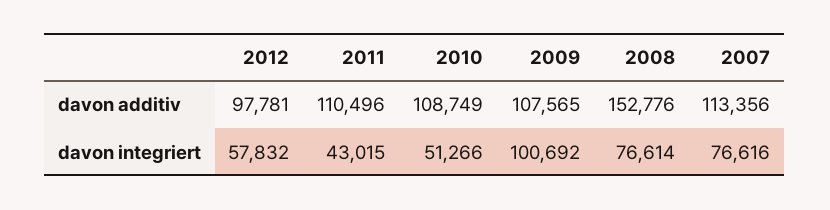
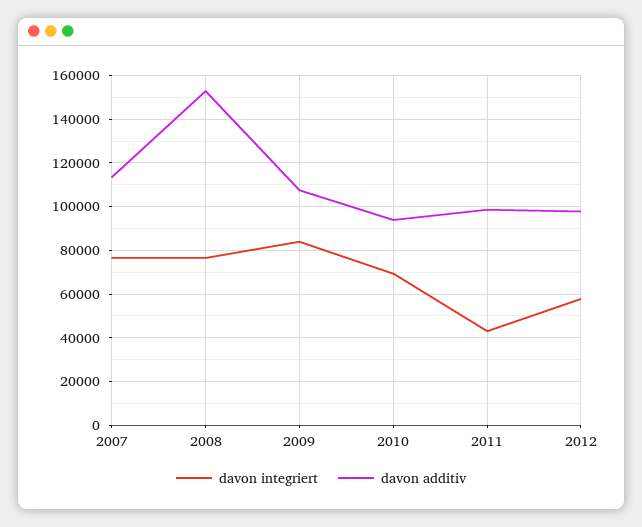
davon additiv, 2011: 110496 -> 100000
davon additiv, 2010: 108749 -> 95000
davon integriert, 2010: 51266 -> 70000
davon integriert, 2009: 100692 -> 85000

